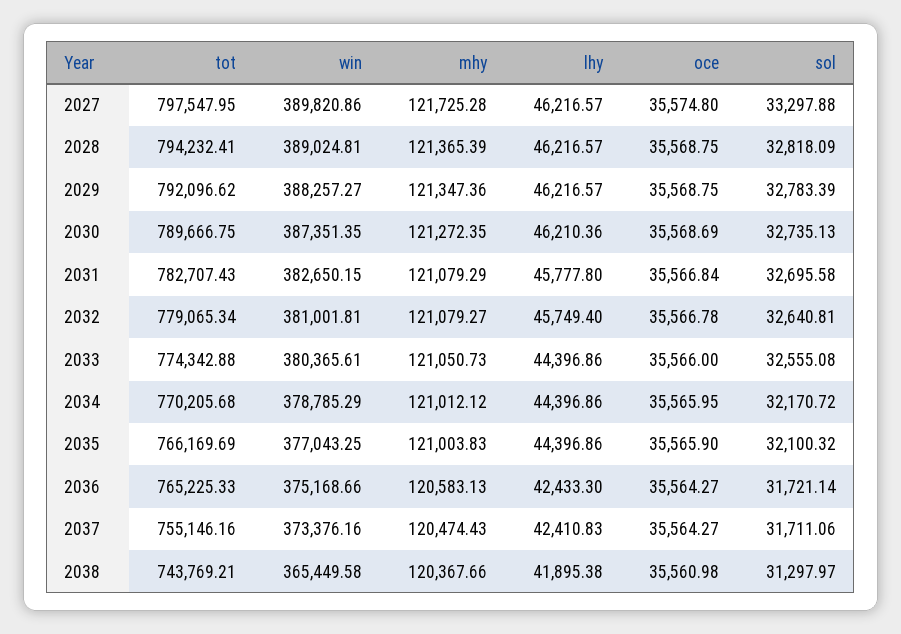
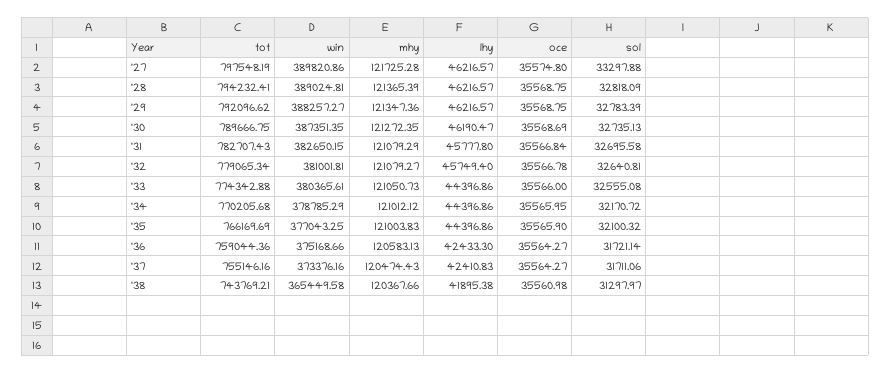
tot, 2027: 797547.95 -> 797548.19
lhy, 2030: 46210.36 -> 46190.47
tot, 2036: 765225.33 -> 759044.36

